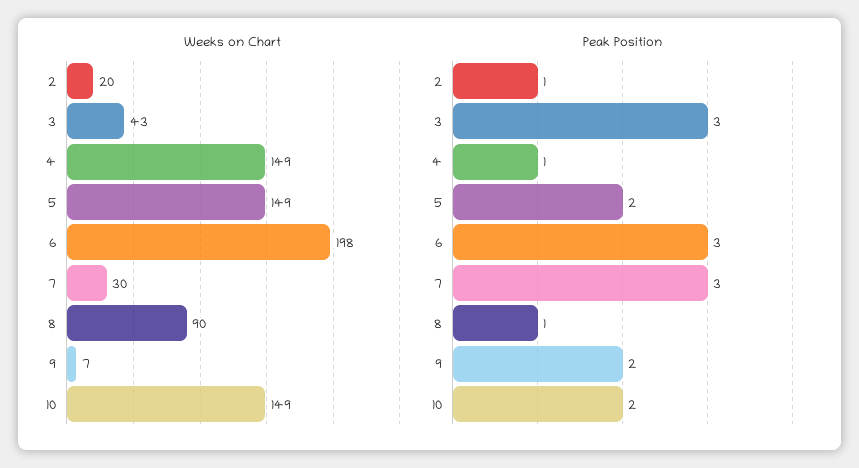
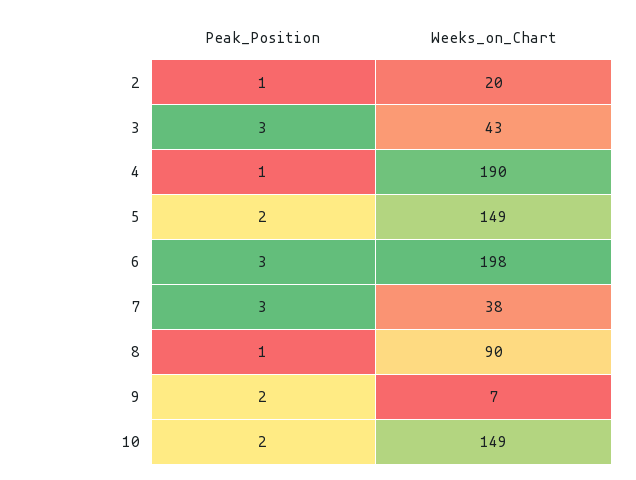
Weeks on Chart, 4: 149 -> 190
Weeks on Chart, 7: 30 -> 38

